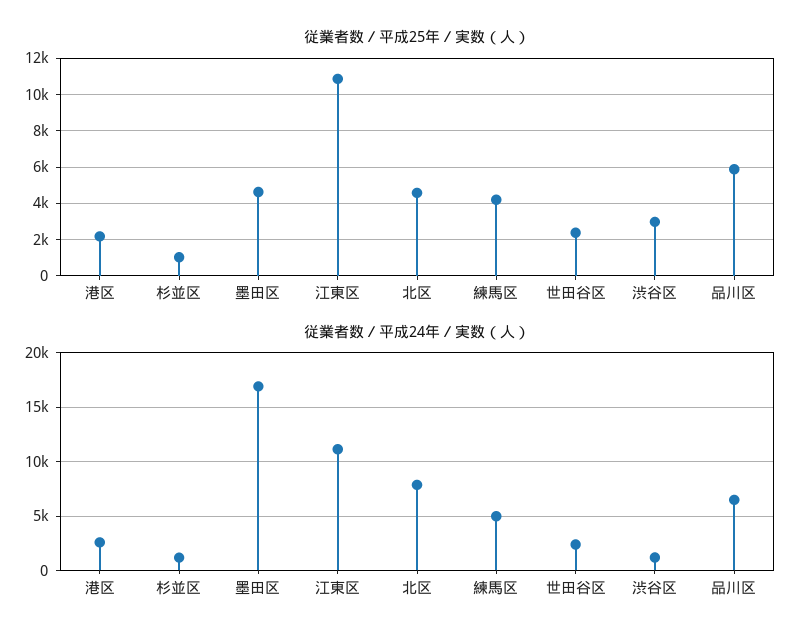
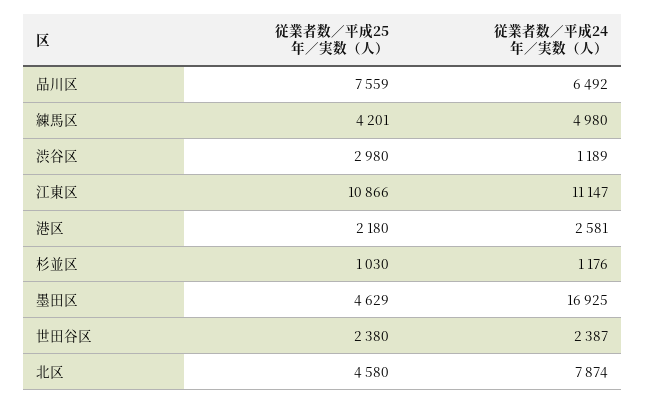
従業者数／平成25年／実数（人）, 品川区: 6000 -> 7559

